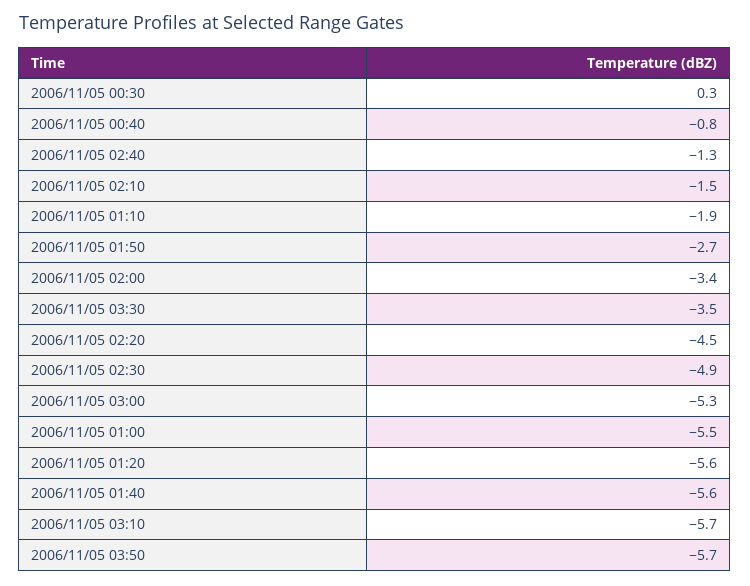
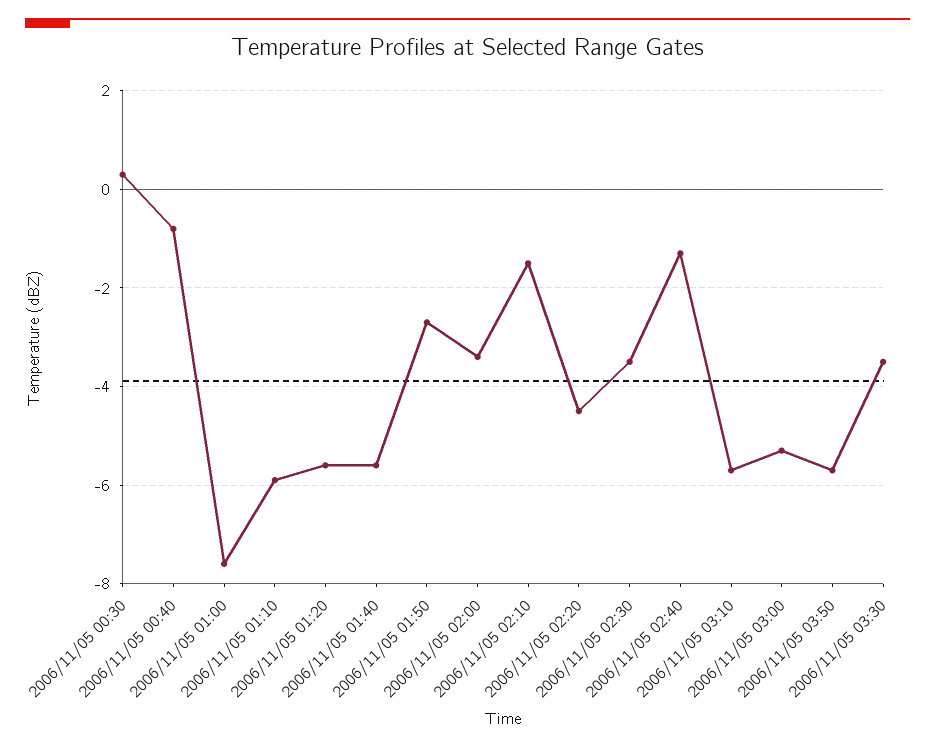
2006/11/05 01:10: -1.9 -> -6
2006/11/05 02:30: -4.9 -> -3.5
2006/11/05 01:00: -5.5 -> -7.5

